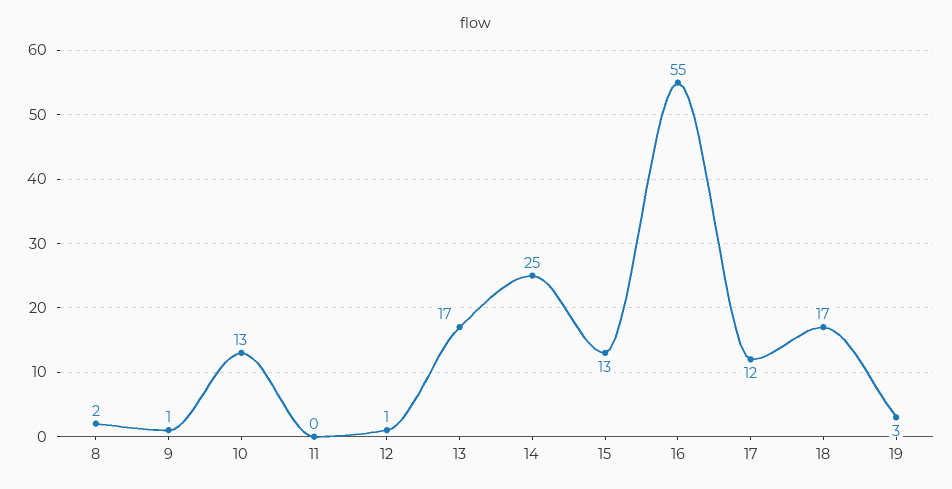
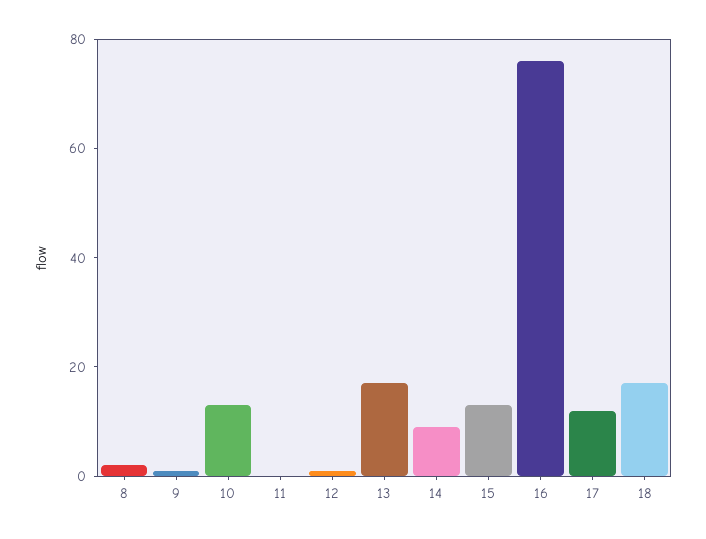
14: 25 -> 10
16: 55 -> 75
19: 3 -> none

